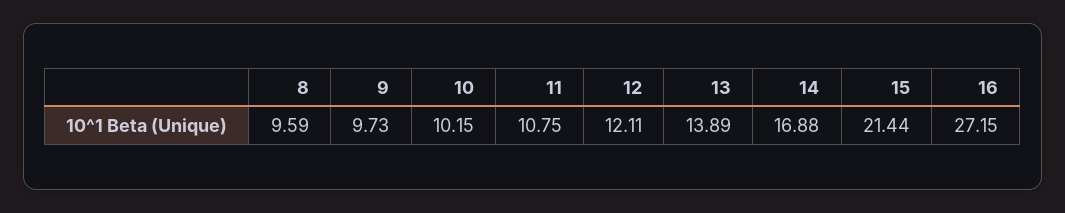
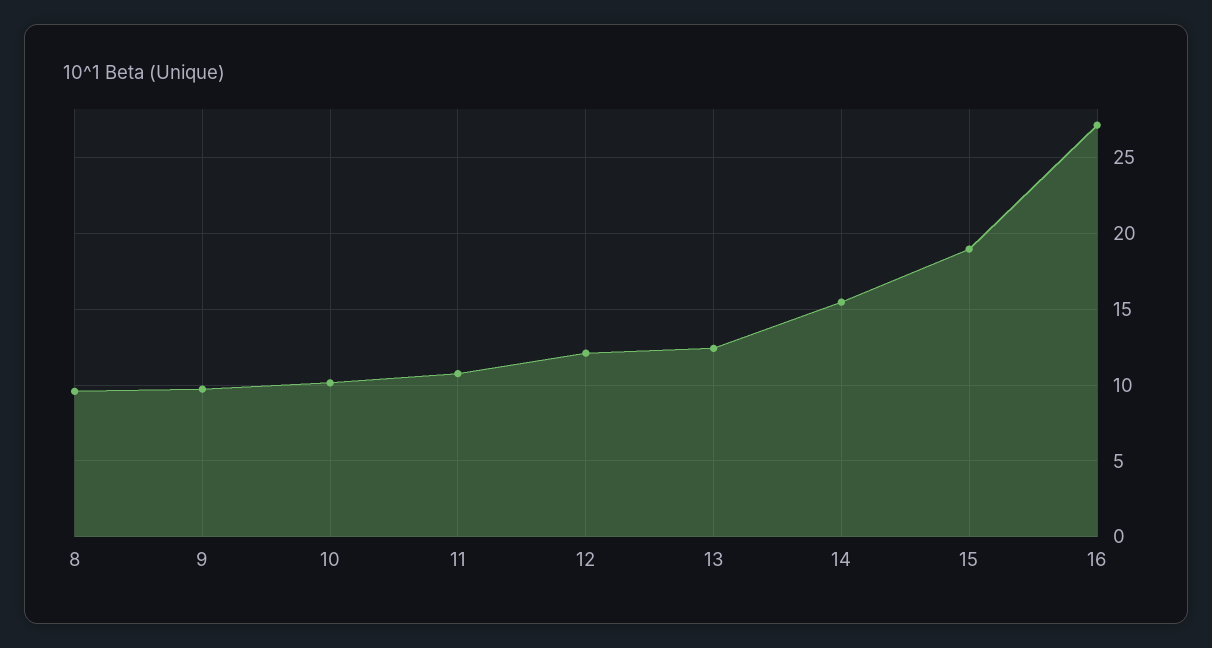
13: 13.89 -> 12.5
14: 16.88 -> 15.5
15: 21.44 -> 19

